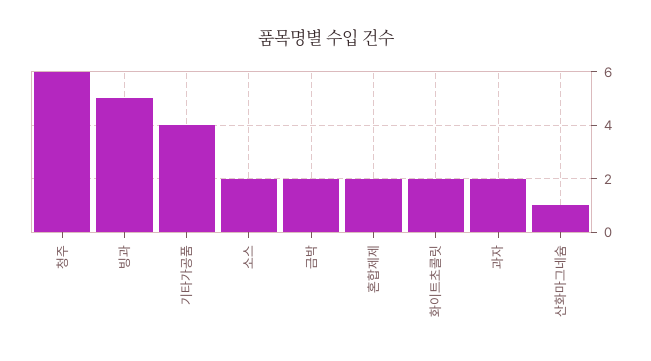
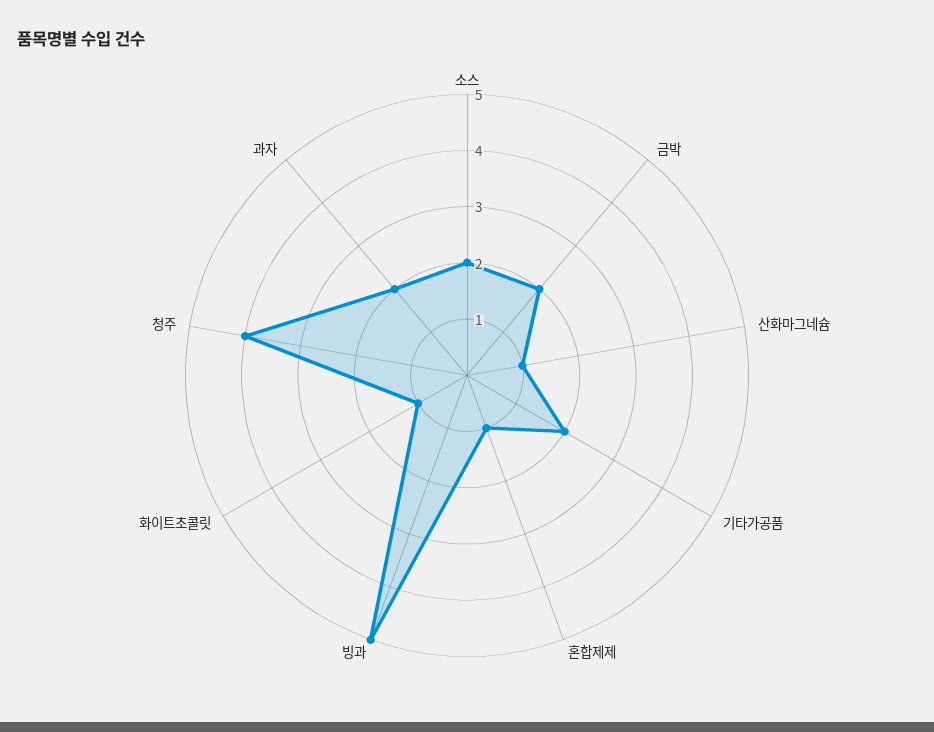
청주: 6 -> 4
기타가공품: 4 -> 2
혼합제제: 2 -> 1
화이트초콜릿: 2 -> 1

